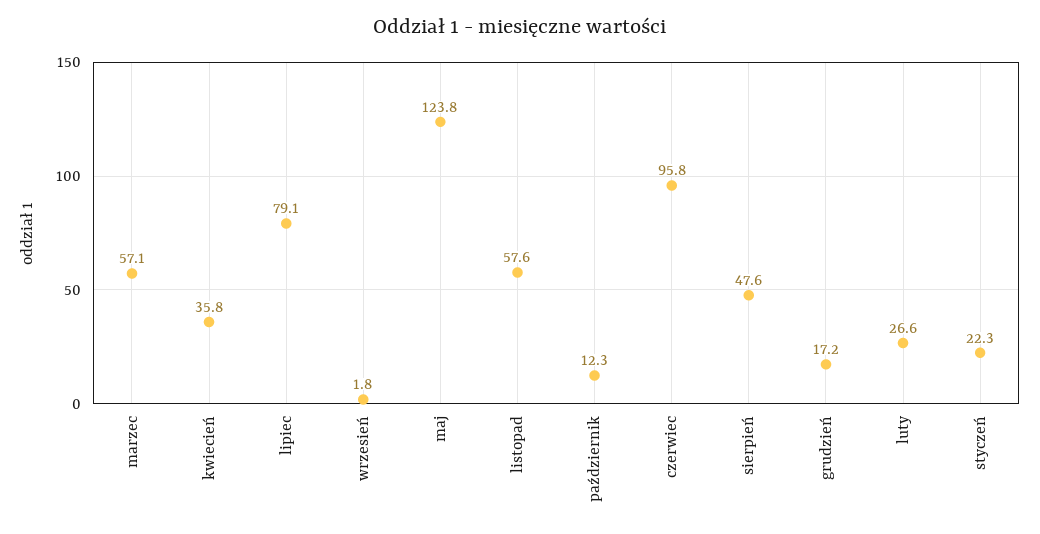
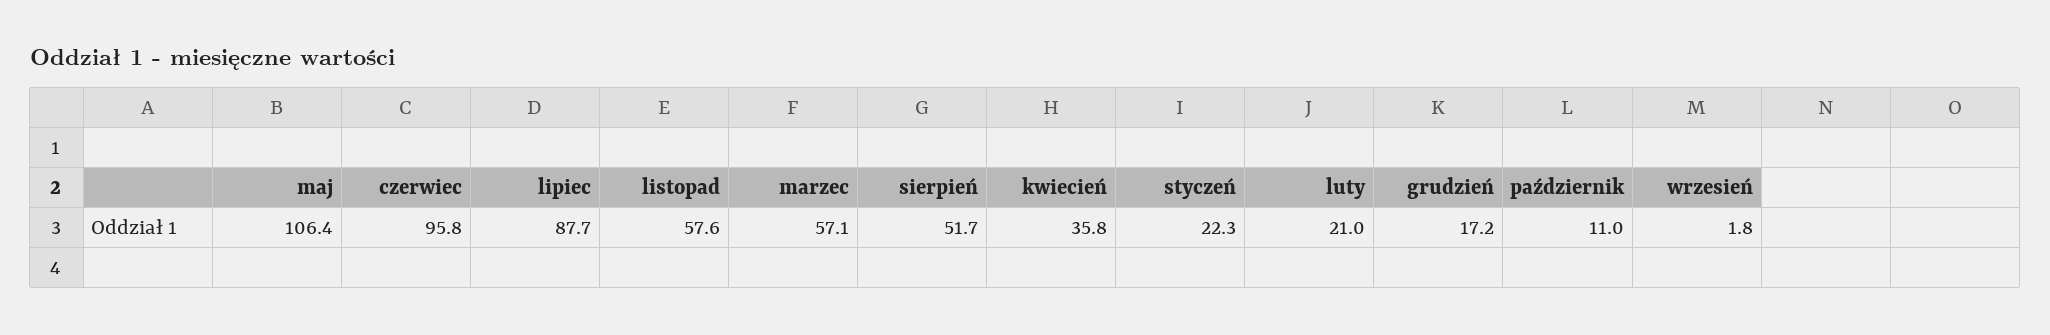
lipiec: 79.1 -> 87.7
maj: 123.8 -> 106.4
październik: 12.3 -> 11
sierpień: 47.6 -> 51.7
luty: 26.6 -> 21

